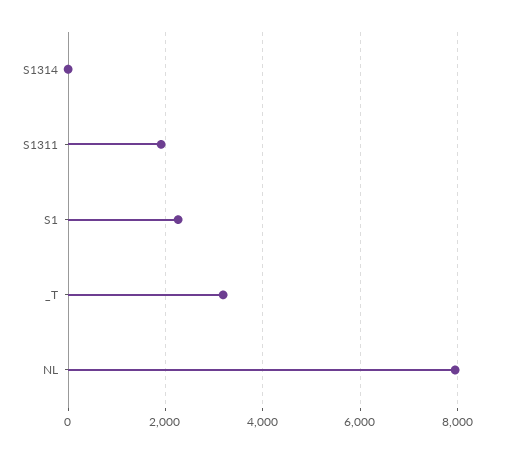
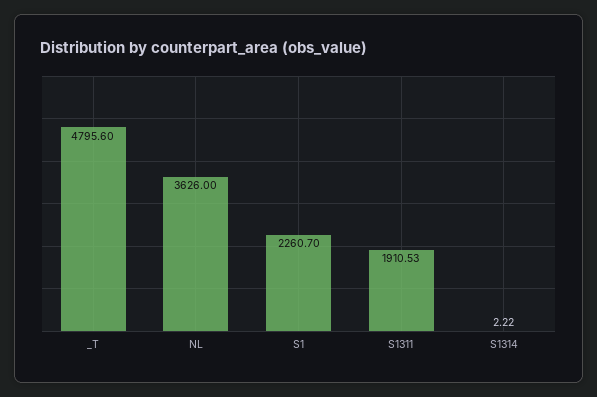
_T: 3200 -> 4795.6
NL: 8000 -> 3626

